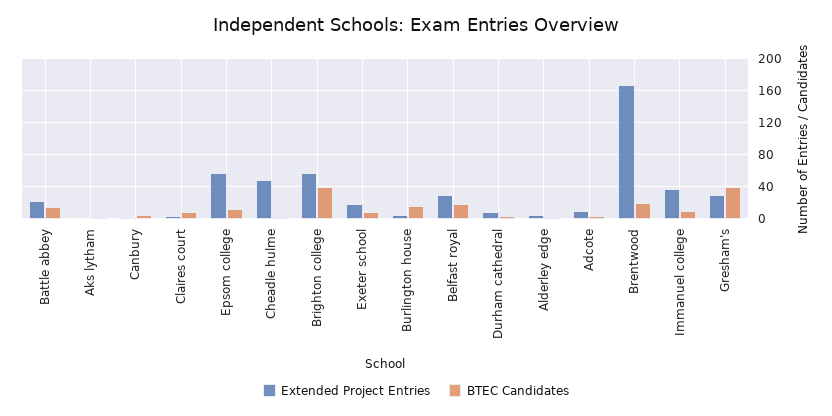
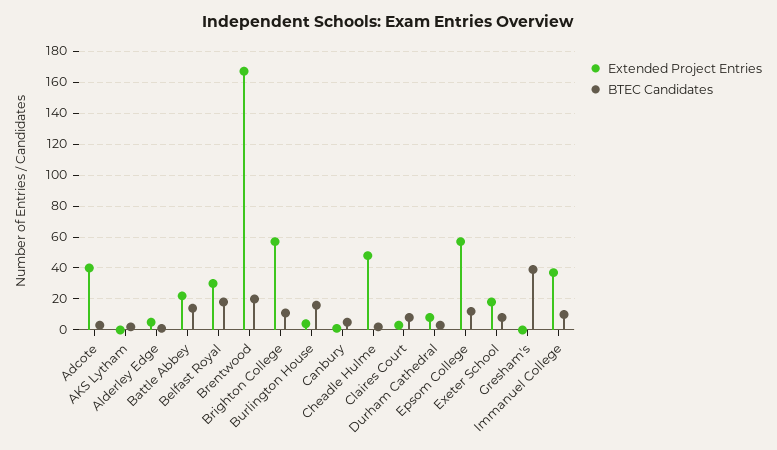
BTEC Candidates, Brighton college: 40 -> 10
Extended Project Entries, Adcote: 10 -> 40
Extended Project Entries, Gresham's: 30 -> 0

